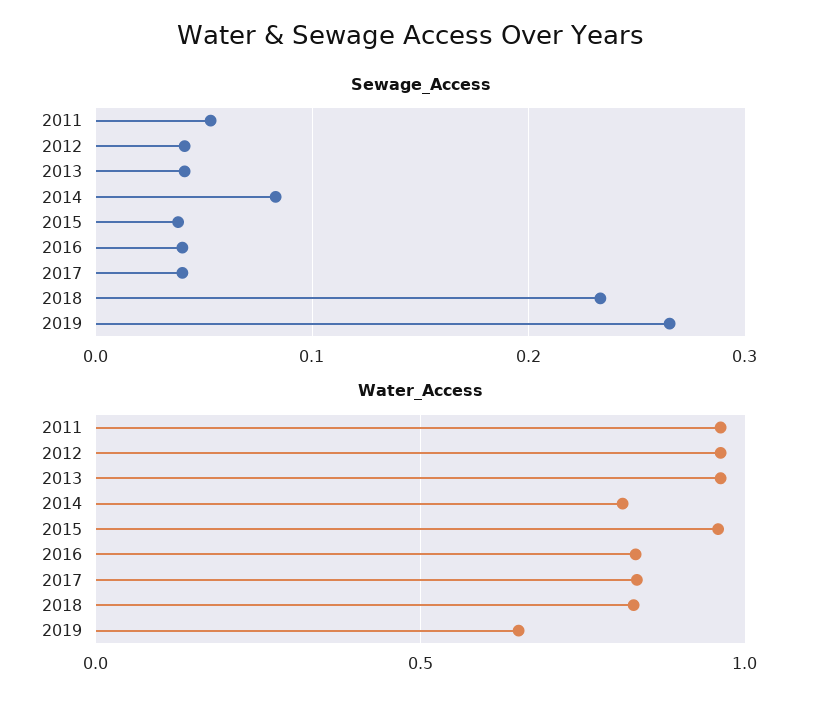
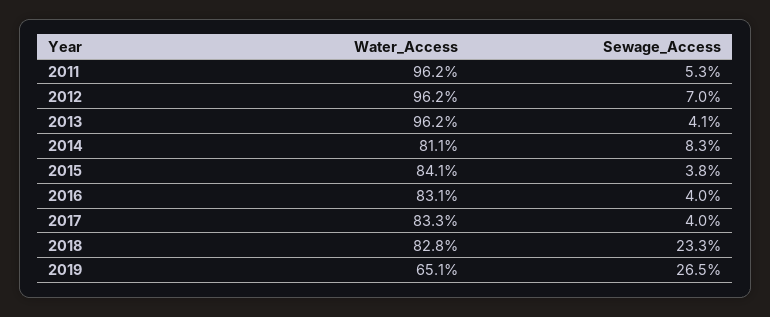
Sewage_Access, 2012: 0.04 -> 0.07
Water_Access, 2015: 0.95 -> 0.841

